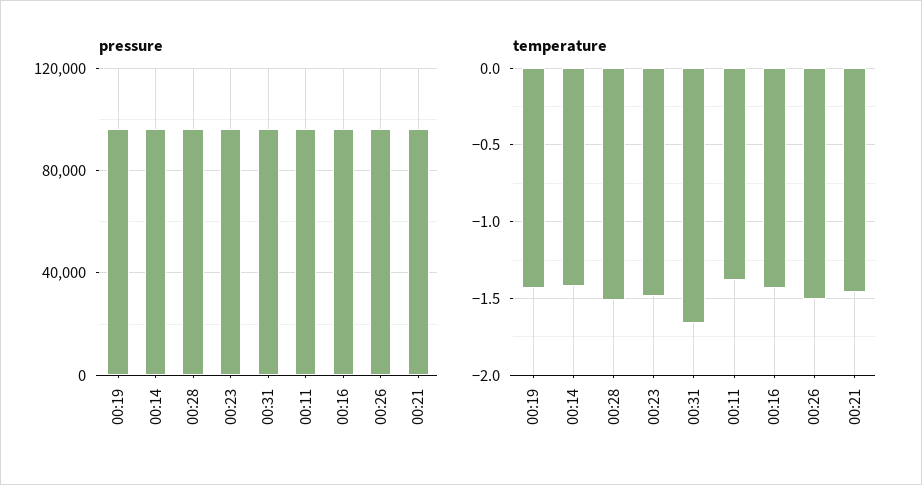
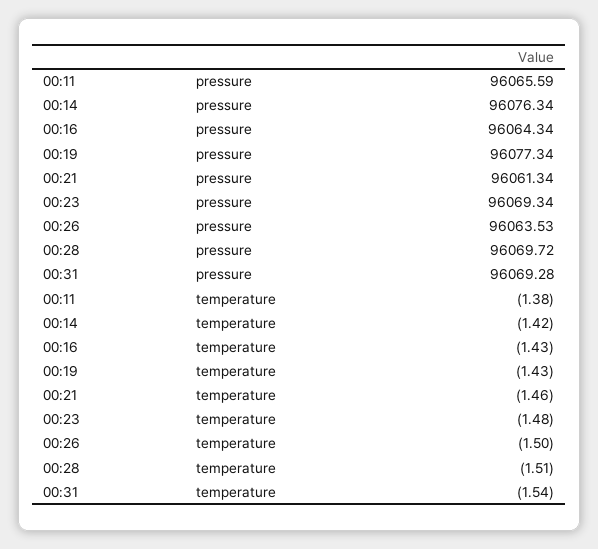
temperature, 00:31: -1.65 -> -1.54

